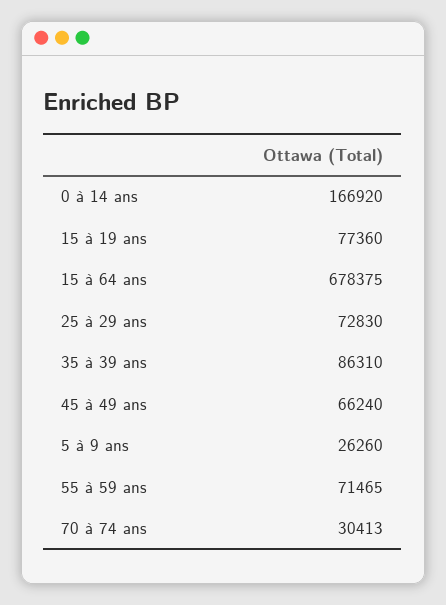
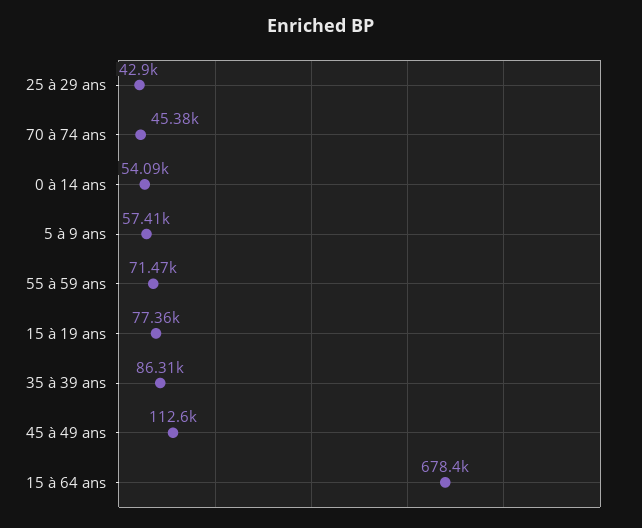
0 à 14 ans: 166920 -> 54090
25 à 29 ans: 72830 -> 42900
45 à 49 ans: 66240 -> 112600
5 à 9 ans: 26260 -> 57410
70 à 74 ans: 30413 -> 45380

